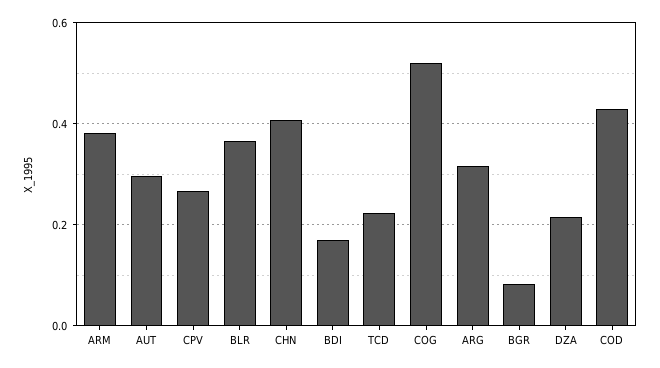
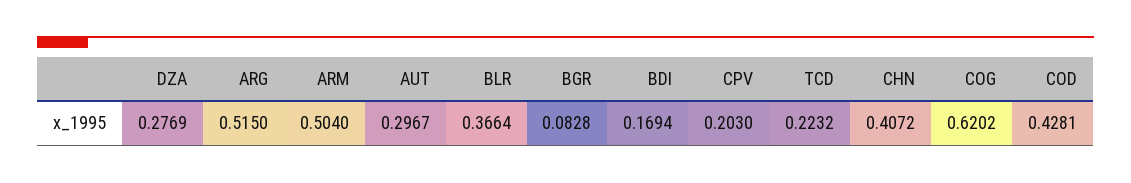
ARM: 0.38 -> 0.504
CPV: 0.26 -> 0.203
COG: 0.52 -> 0.6202
ARG: 0.32 -> 0.515
DZA: 0.22 -> 0.2769

